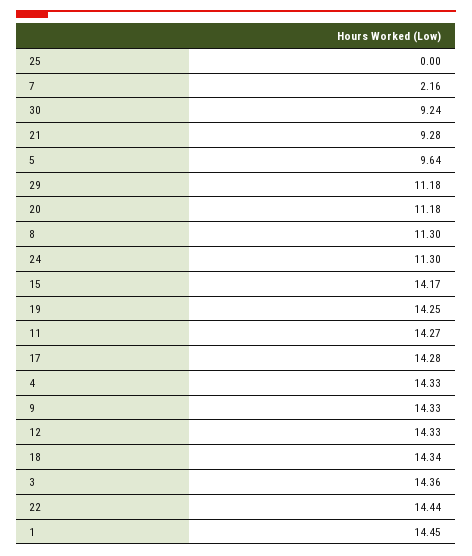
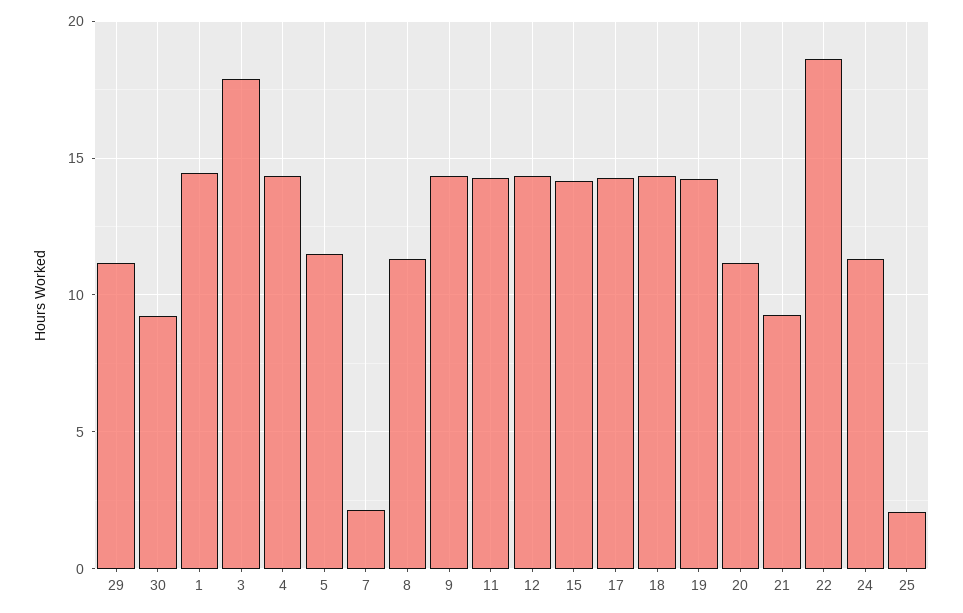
25: 0 -> 2
5: 9.64 -> 11.5
3: 14.36 -> 18
22: 14.44 -> 18.5

